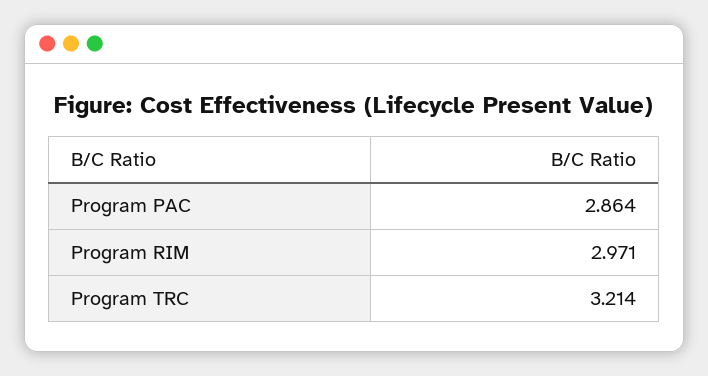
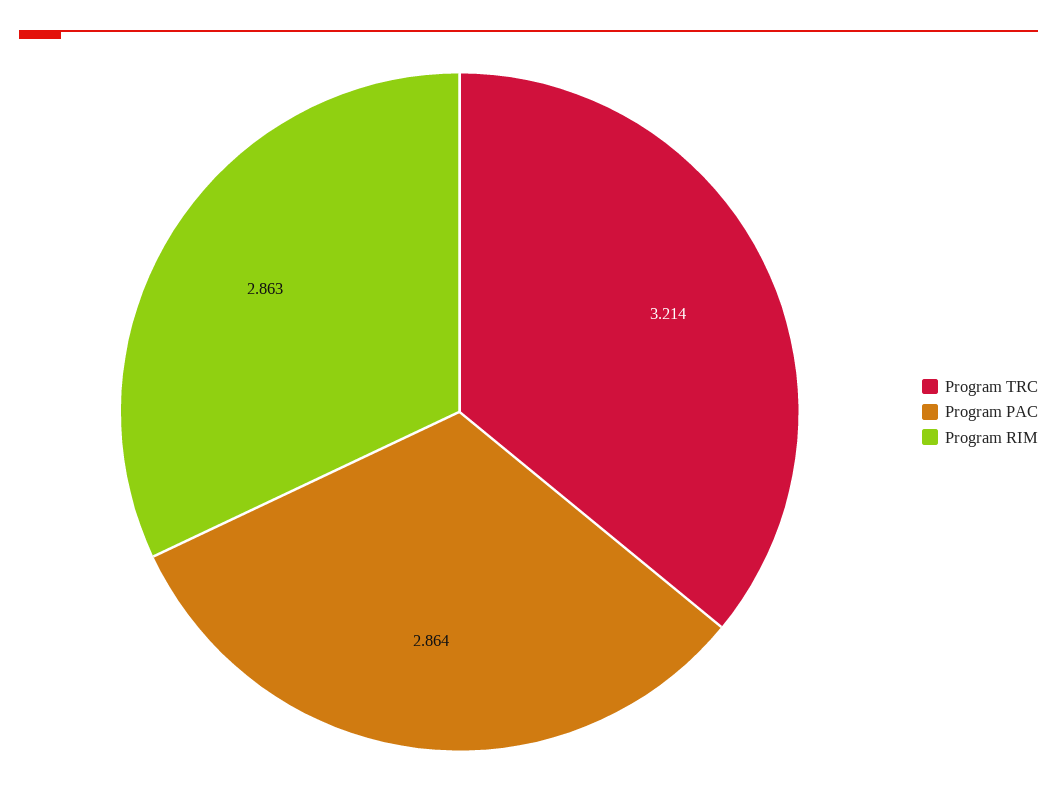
Program RIM: 2.971 -> 2.863

